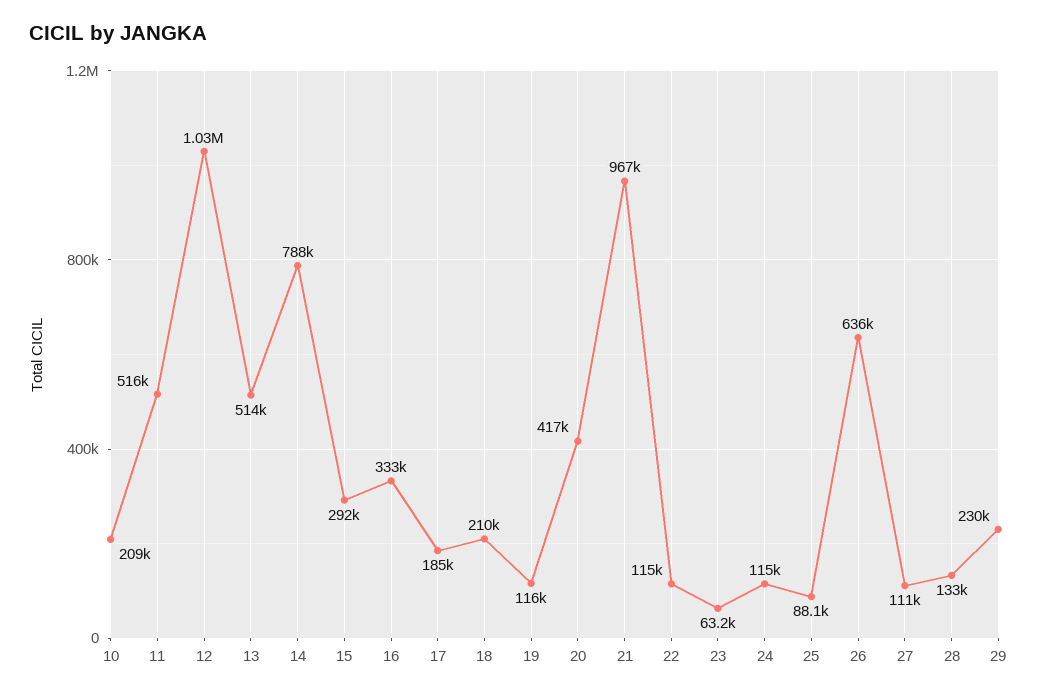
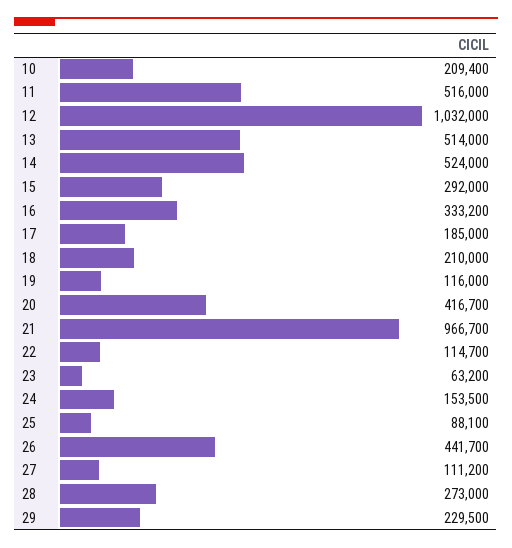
14: 788000 -> 524000
24: 115000 -> 153500
26: 636000 -> 441700
28: 133000 -> 273000

